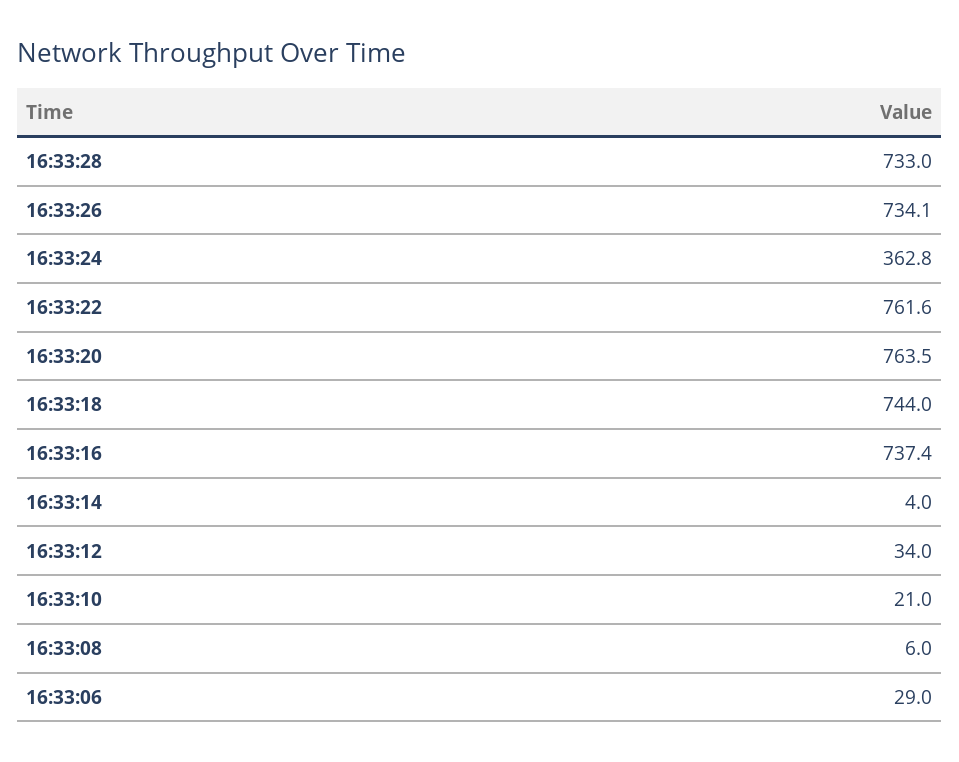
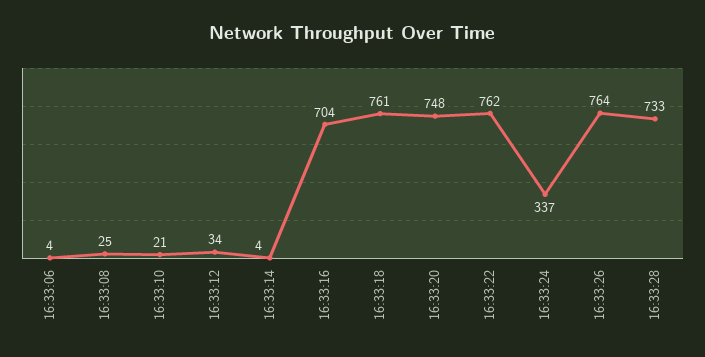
16:33:26: 734.1 -> 764
16:33:24: 362.8 -> 337
16:33:20: 763.5 -> 748
16:33:18: 744 -> 761
16:33:16: 737.4 -> 704
16:33:08: 6 -> 25
16:33:06: 29 -> 4

